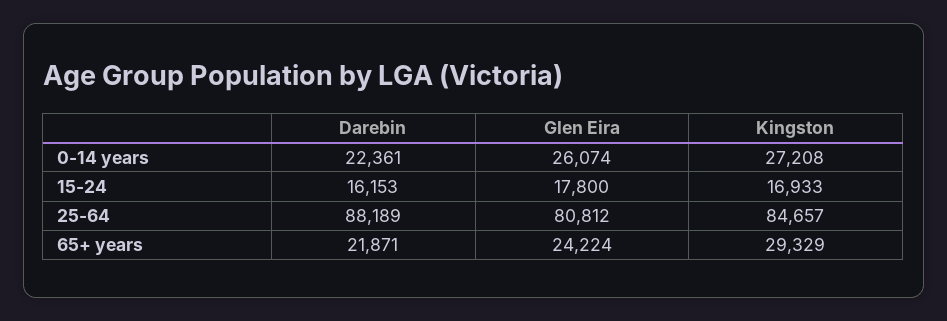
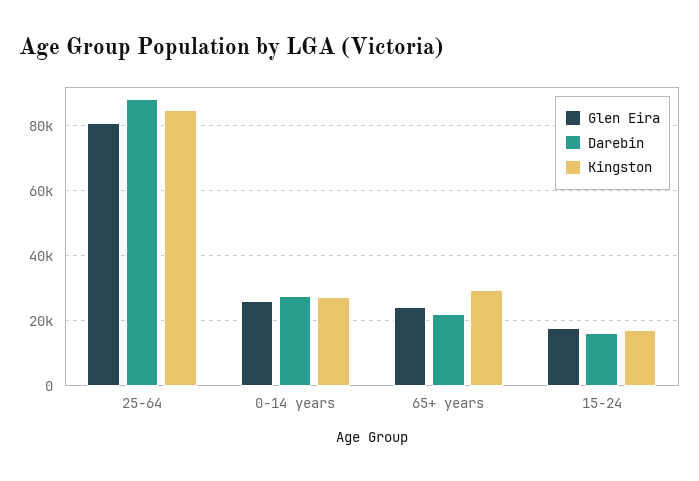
Darebin, 0-14 years: 22361 -> 28000

